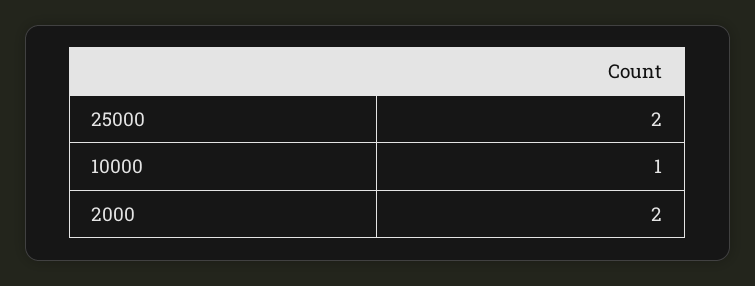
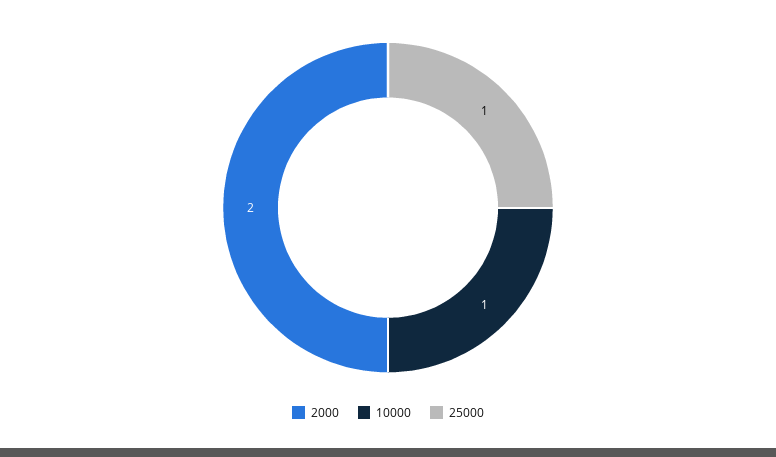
25000: 2 -> 1

